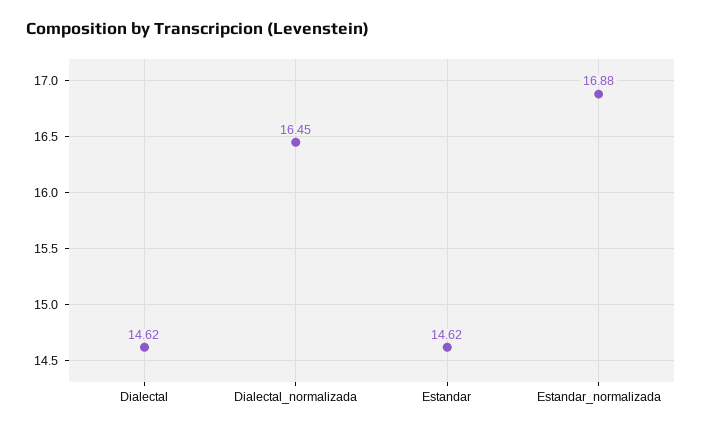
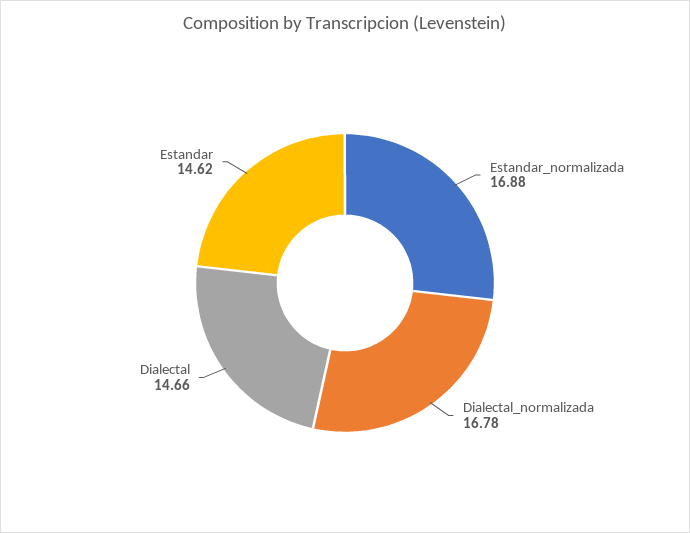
Dialectal: 14.62 -> 14.66
Dialectal_normalizada: 16.45 -> 16.78

